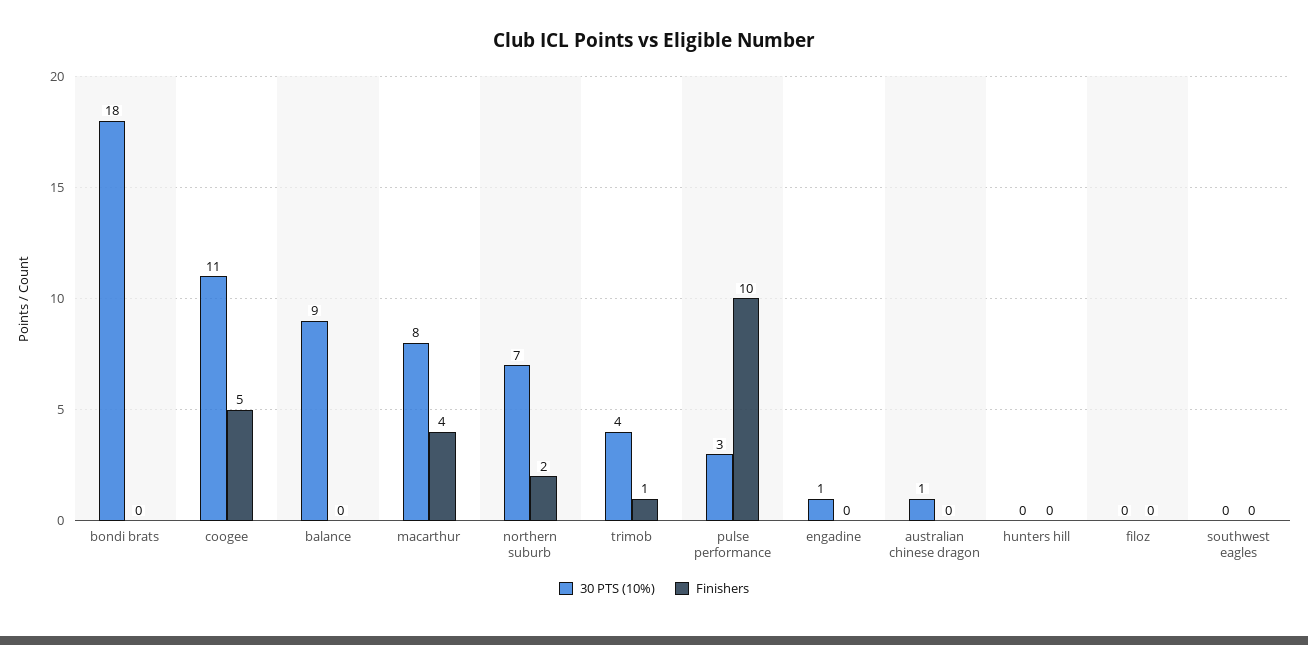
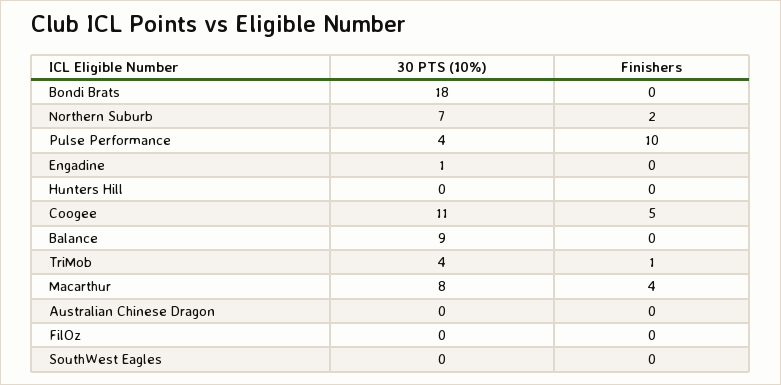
30 PTS (10%), pulse performance: 3 -> 4
30 PTS (10%), australian chinese dragon: 1 -> 0

